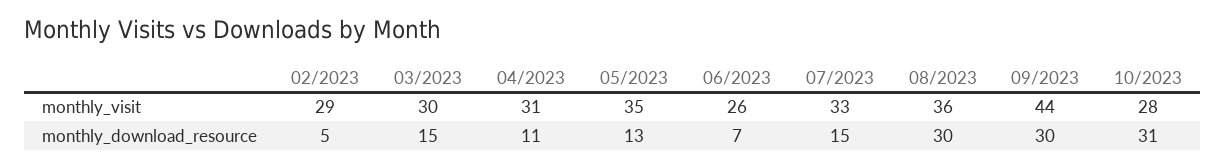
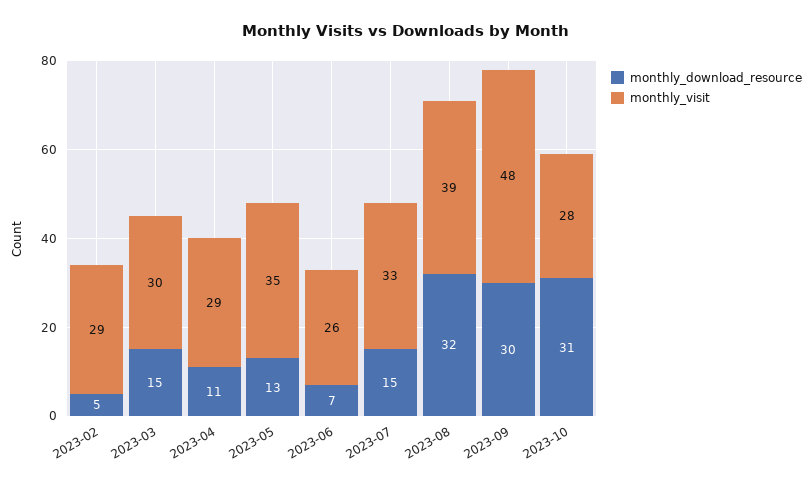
monthly_visit, 04/2023: 31 -> 29
monthly_visit, 08/2023: 36 -> 39
monthly_visit, 09/2023: 44 -> 48
monthly_download_resource, 08/2023: 30 -> 32

